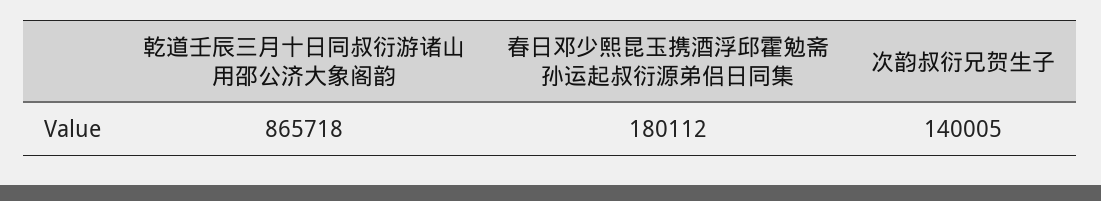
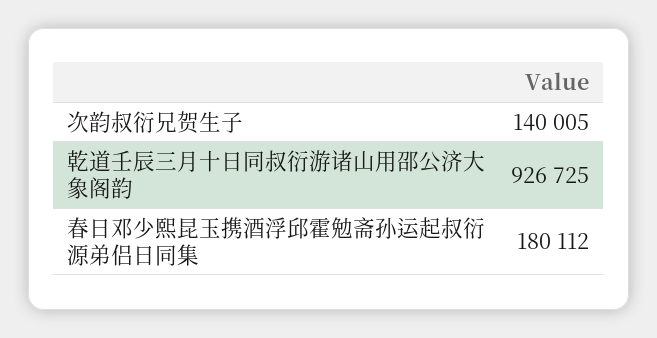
乾道壬辰三月十日同叔衍游诸山用邵公济大象阁韵: 865718 -> 926725

